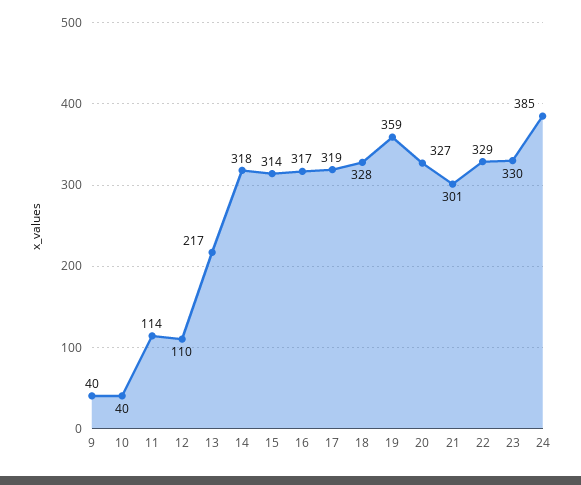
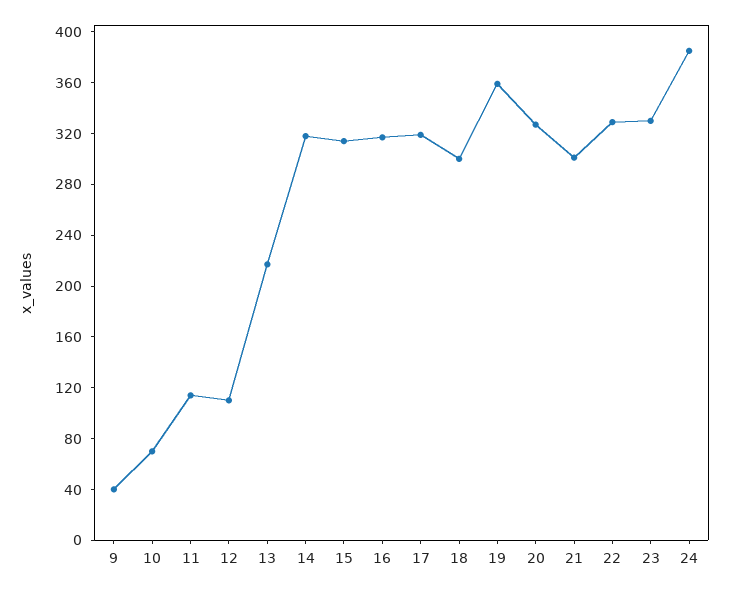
10: 40 -> 70
18: 328 -> 300

